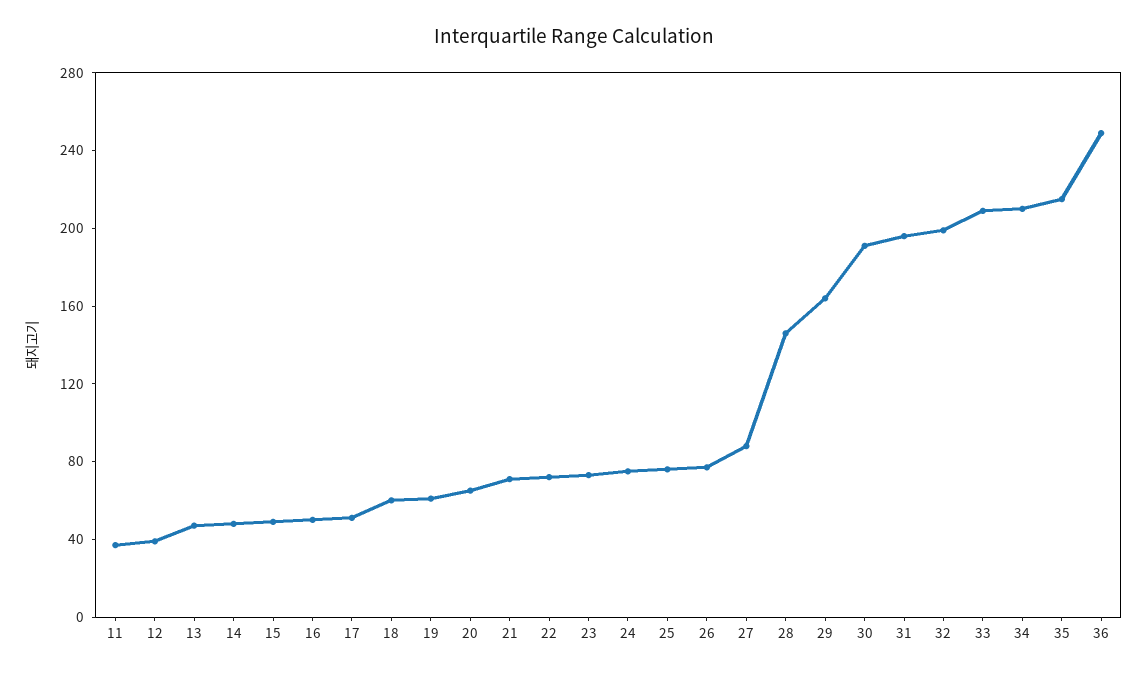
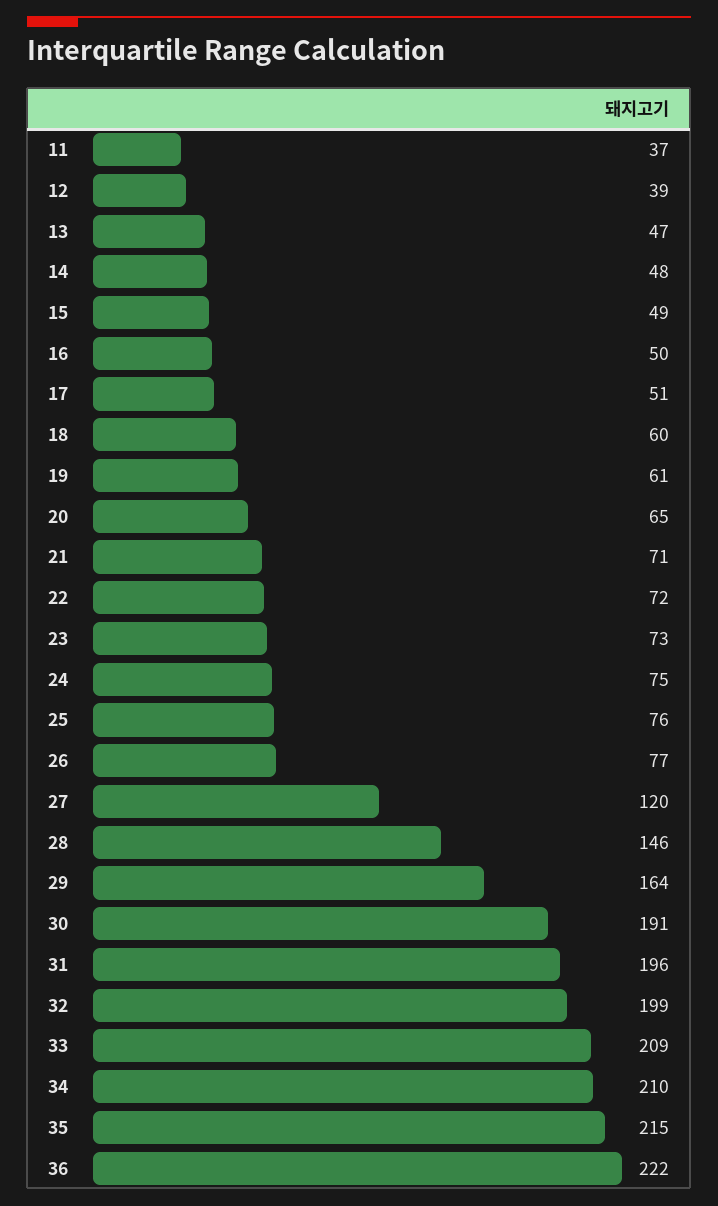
27: 90 -> 120
36: 250 -> 222

